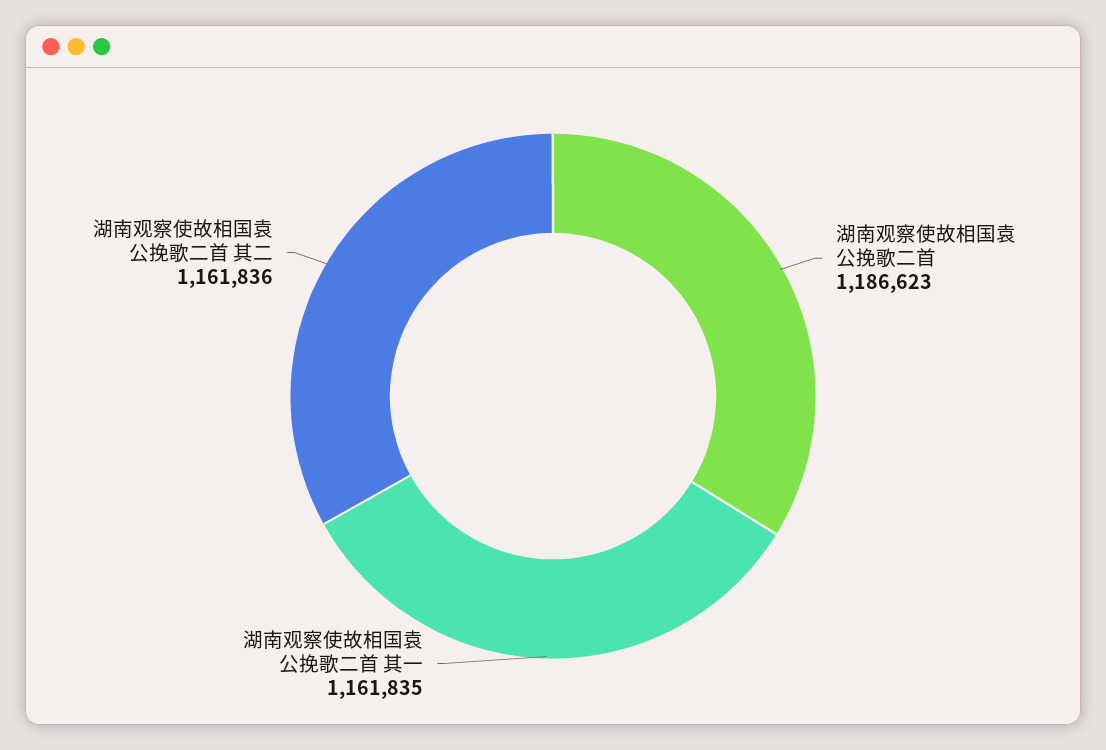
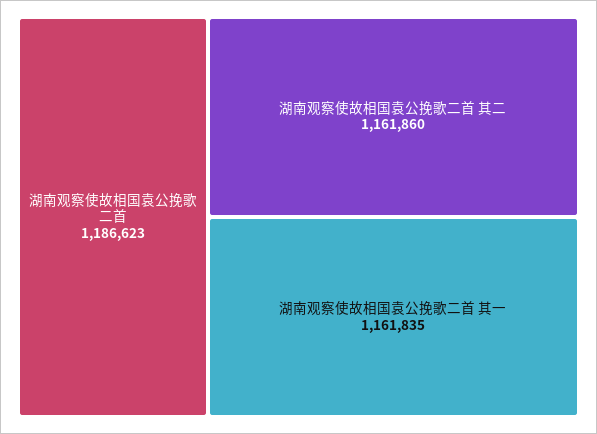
湖南观察使故相国袁公挽歌二首 其二: 1161836 -> 1161860

